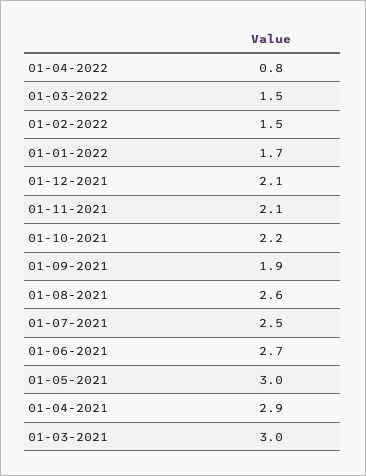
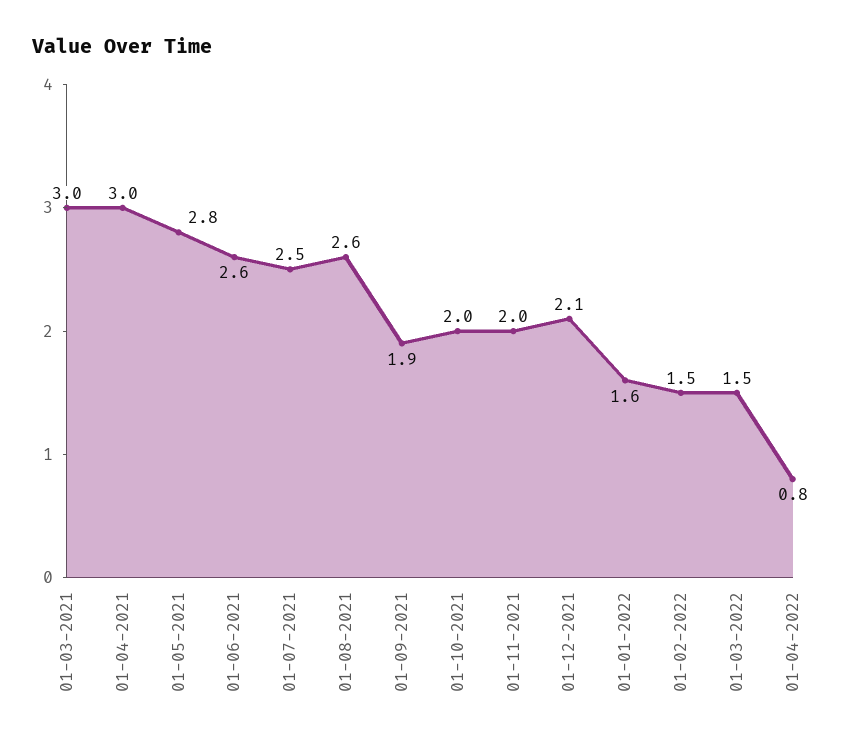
01-01-2022: 1.7 -> 1.6
01-11-2021: 2.1 -> 2
01-10-2021: 2.2 -> 2
01-06-2021: 2.7 -> 2.6
01-05-2021: 3 -> 2.8
01-04-2021: 2.9 -> 3

